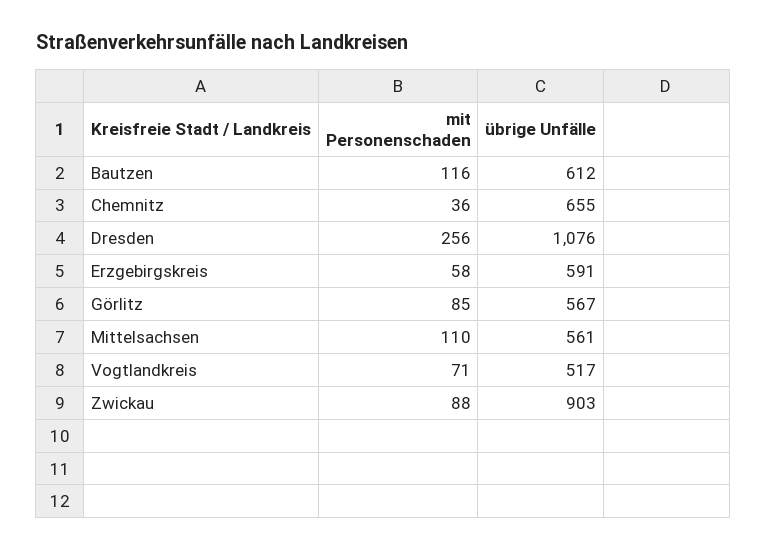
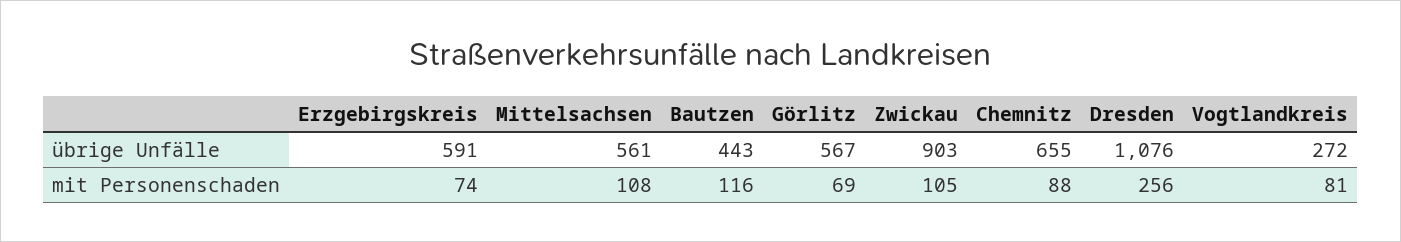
übrige Unfälle, Bautzen: 612 -> 443
mit Personenschaden, Chemnitz: 36 -> 88
mit Personenschaden, Erzgebirgskreis: 58 -> 74
mit Personenschaden, Görlitz: 85 -> 69
mit Personenschaden, Mittelsachsen: 110 -> 108
mit Personenschaden, Vogtlandkreis: 71 -> 81
übrige Unfälle, Vogtlandkreis: 517 -> 272
mit Personenschaden, Zwickau: 88 -> 105

